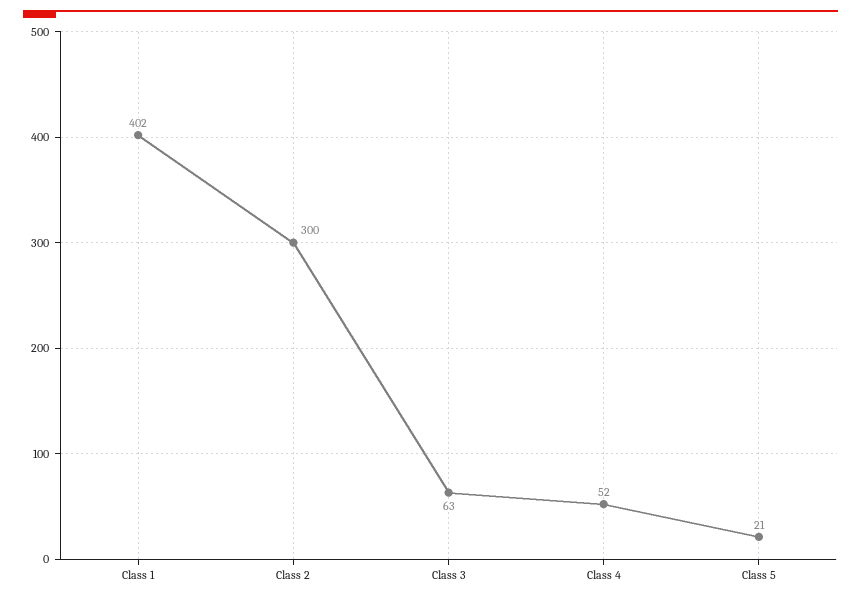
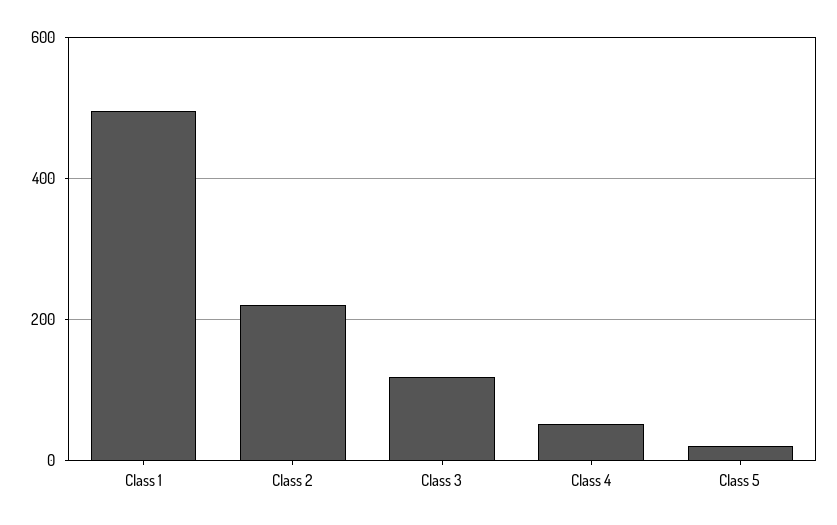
Class 1: 402 -> 500
Class 2: 300 -> 220
Class 3: 63 -> 120

